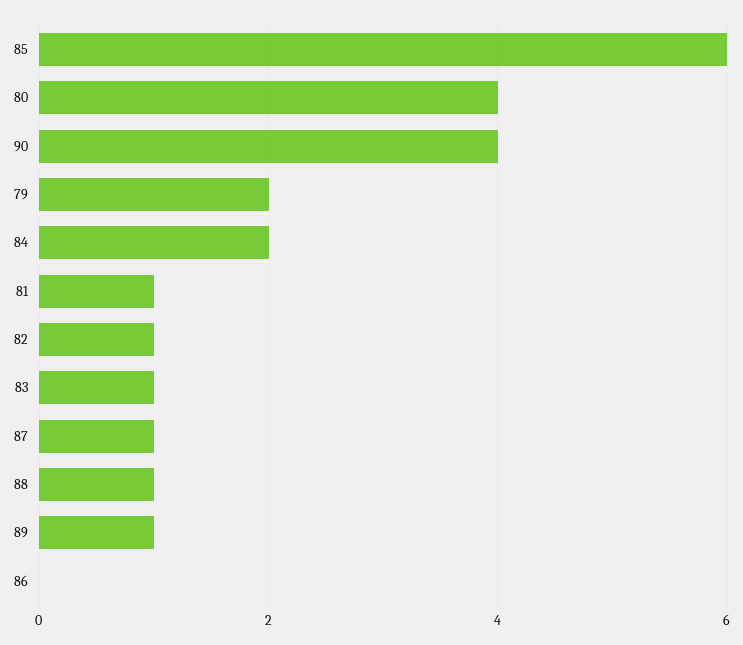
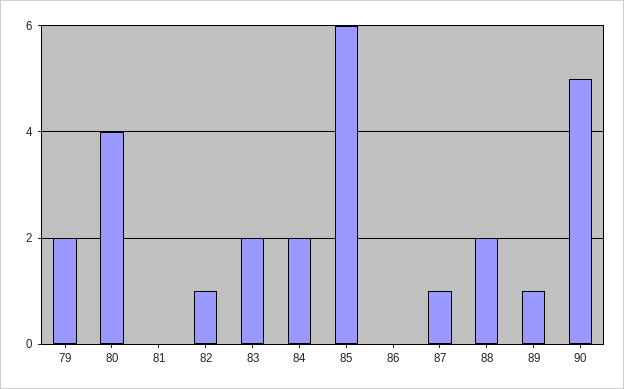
90: 4 -> 5
81: 1 -> 0
83: 1 -> 2
88: 1 -> 2

